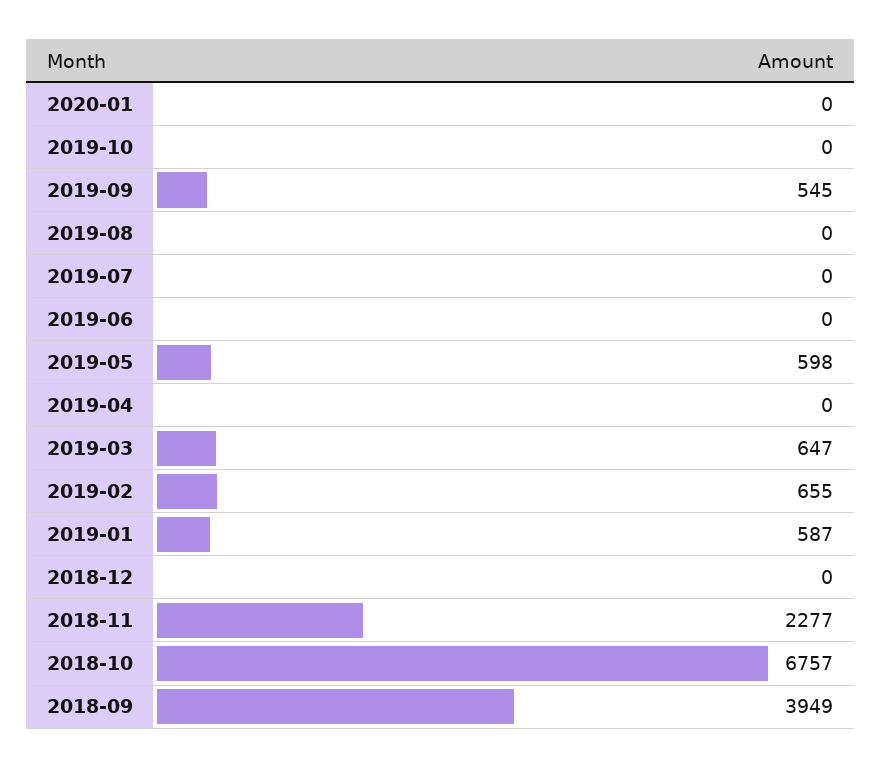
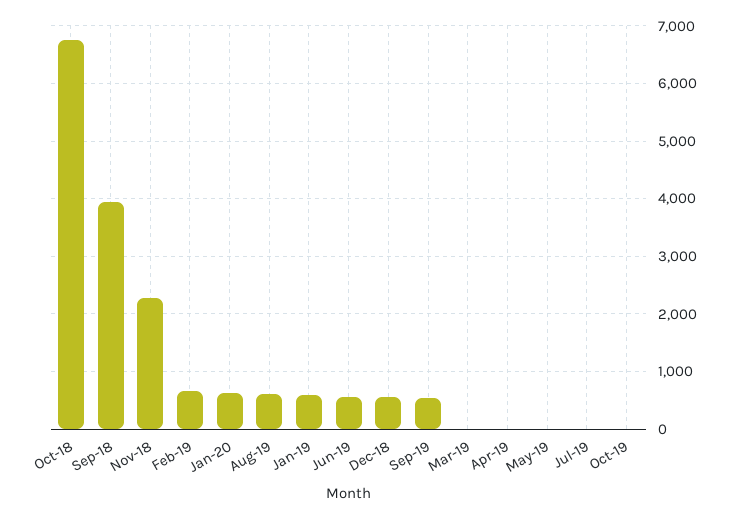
2020-01: 0 -> 600
2019-08: 0 -> 600
2019-06: 0 -> 600
2019-05: 598 -> 0
2019-03: 647 -> 0
2018-12: 0 -> 600

